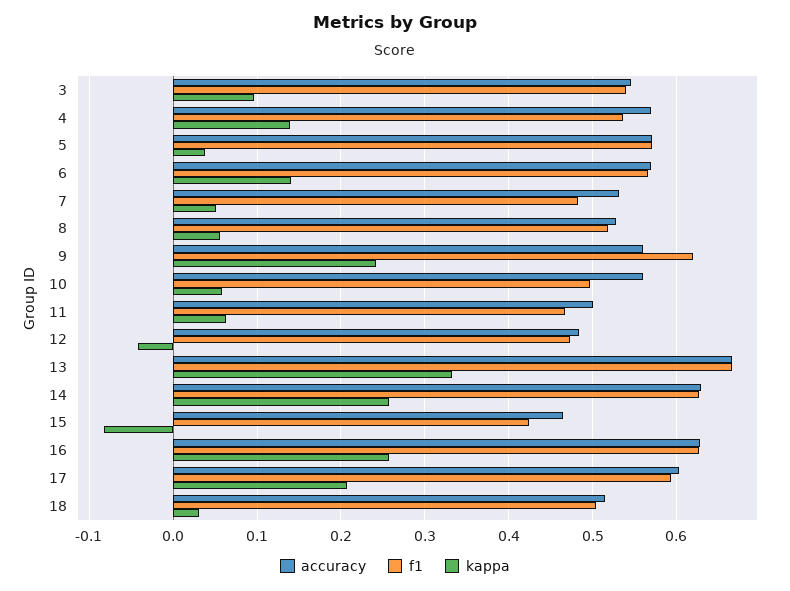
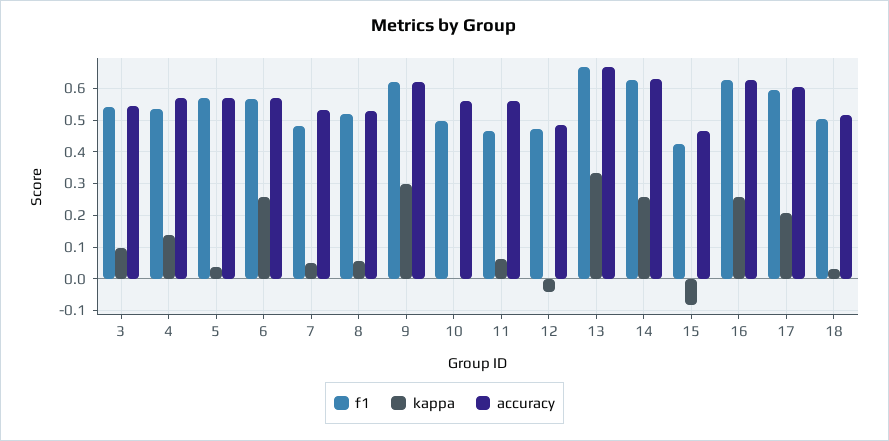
kappa, 6: 0.14 -> 0.26
accuracy, 9: 0.56 -> 0.62
kappa, 9: 0.24 -> 0.3
kappa, 10: 0.06 -> 0
accuracy, 11: 0.5 -> 0.56

